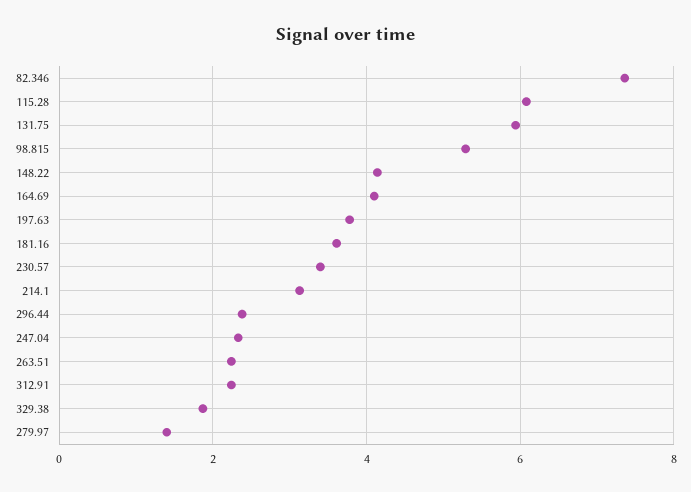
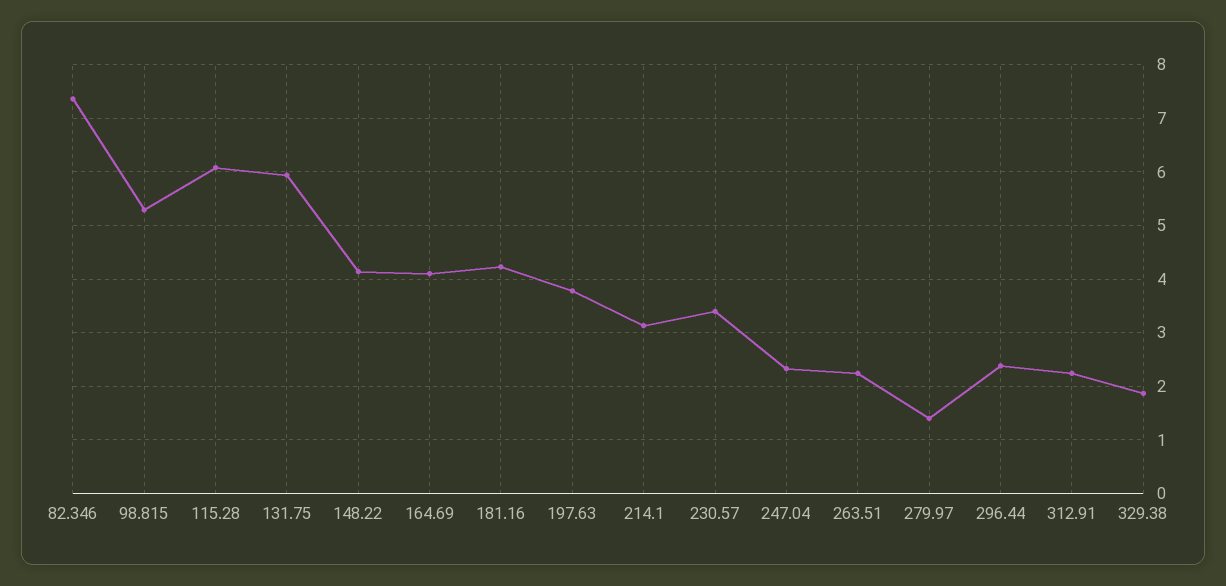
181.16: 3.6 -> 4.2

